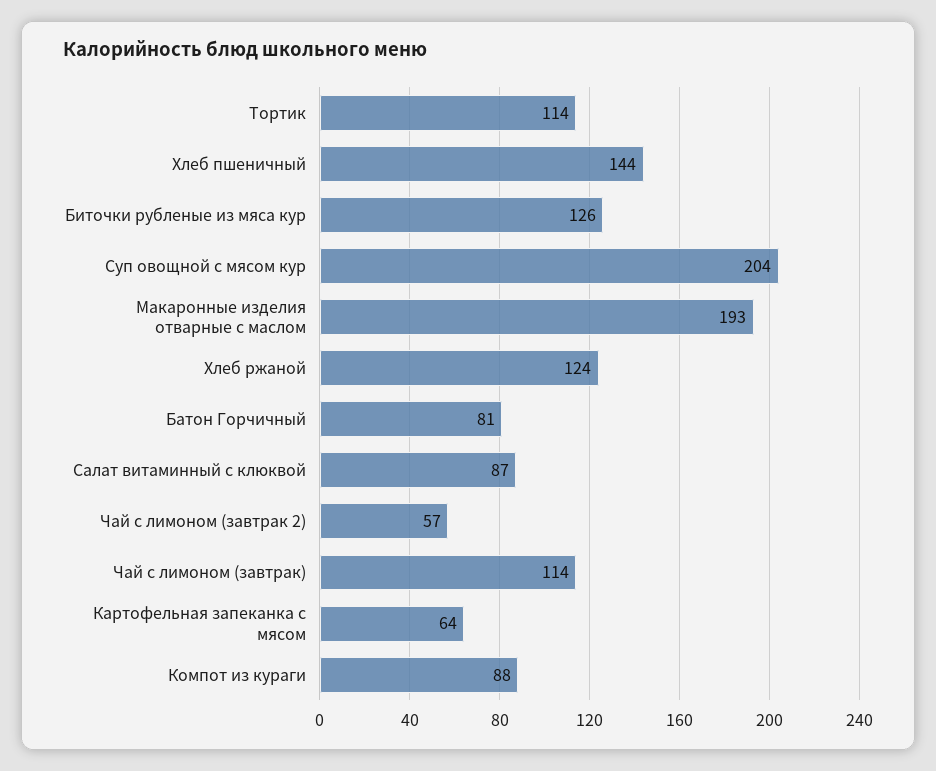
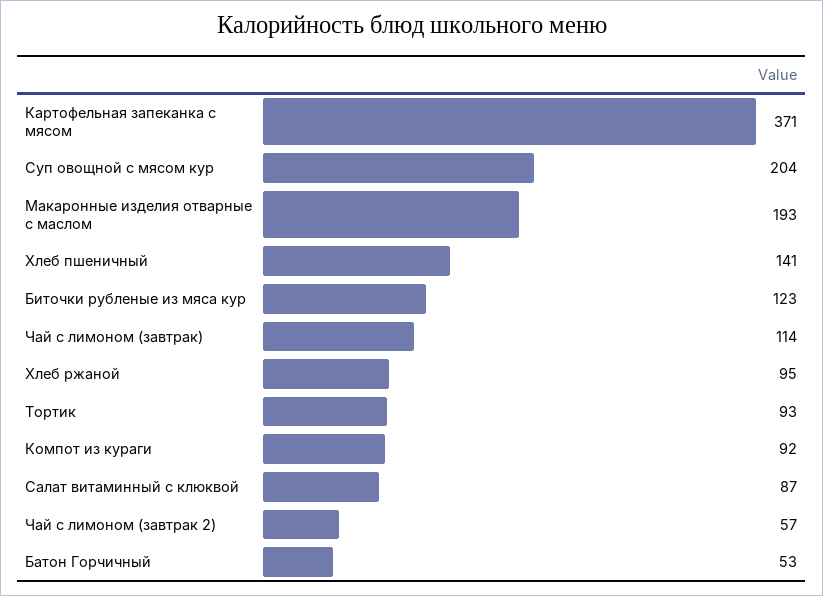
Тортик: 114 -> 93
Хлеб пшеничный: 144 -> 141
Биточки рубленые из мяса кур: 126 -> 123
Хлеб ржаной: 124 -> 95
Батон Горчичный: 81 -> 53
Картофельная запеканка с мясом: 64 -> 371
Компот из кураги: 88 -> 92

